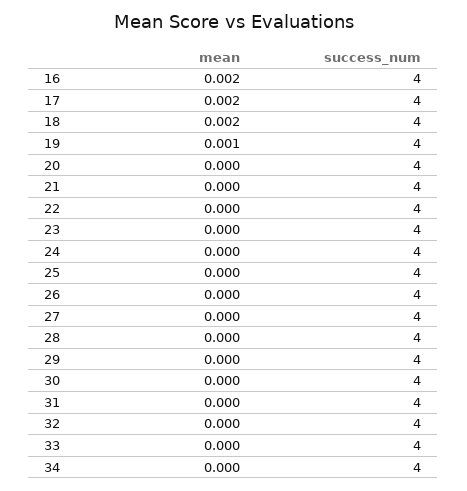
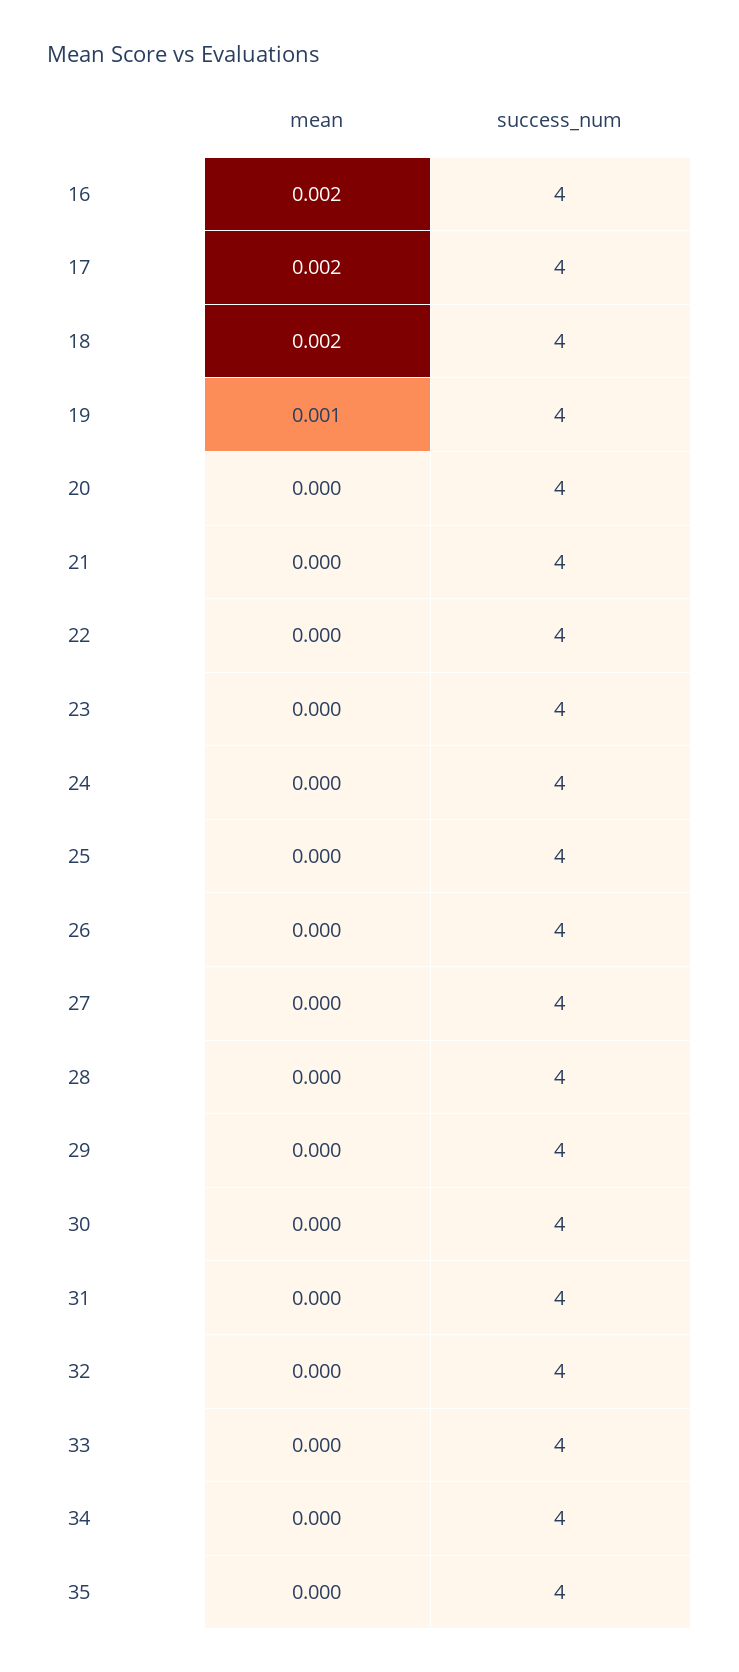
mean, 35: none -> 0
success_num, 35: none -> 4

